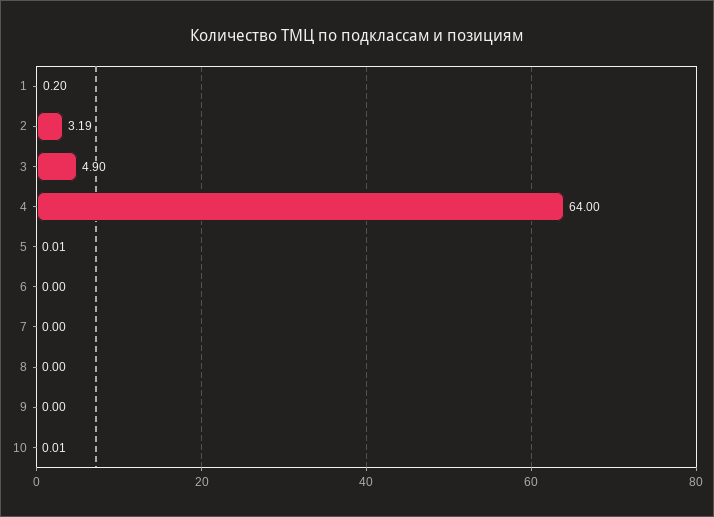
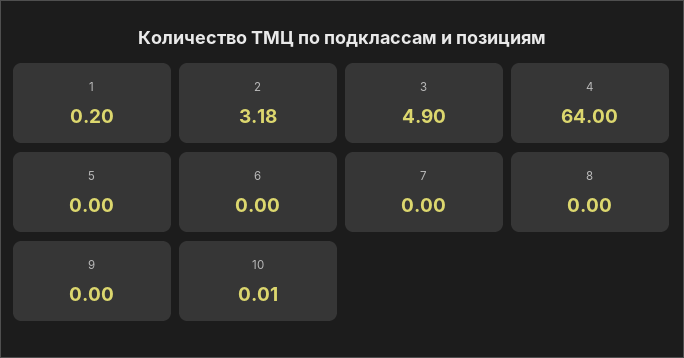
2: 3.19 -> 3.18
5: 0.01 -> 0

